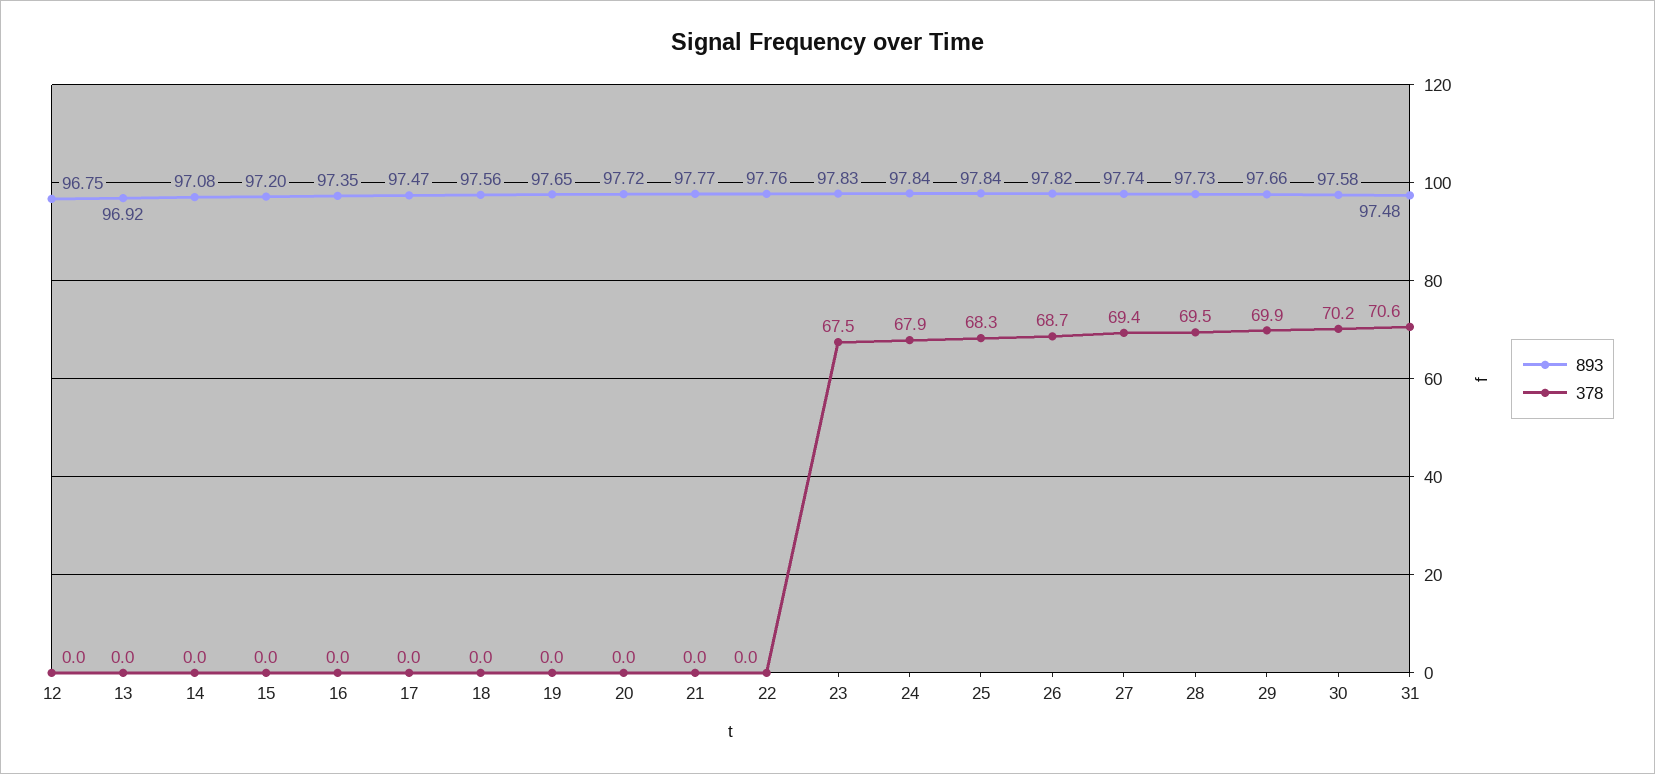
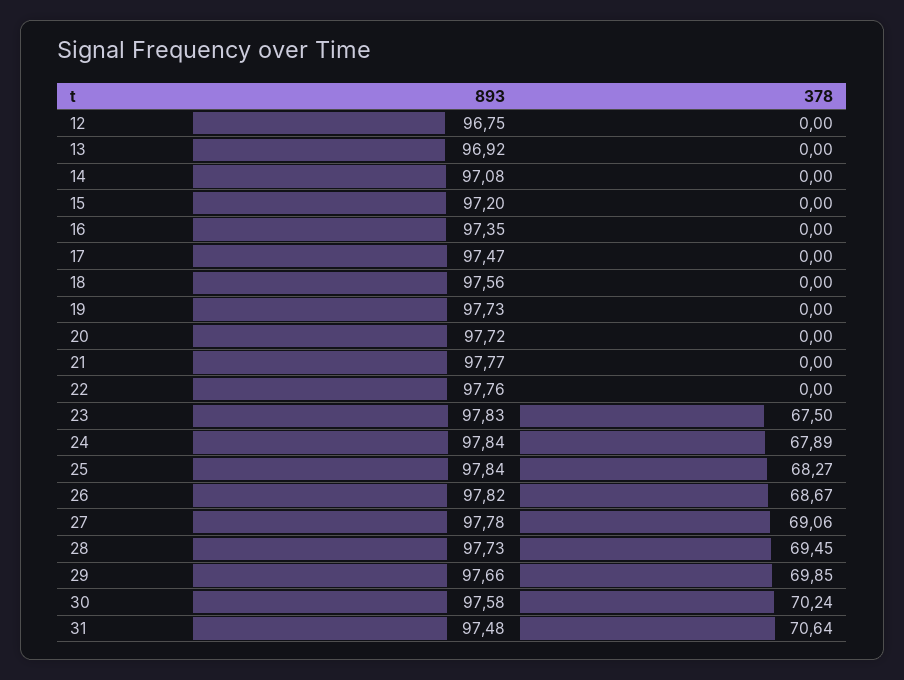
893, 19: 97.65 -> 97.73
893, 27: 97.74 -> 97.78
378, 27: 69.4 -> 69.06

